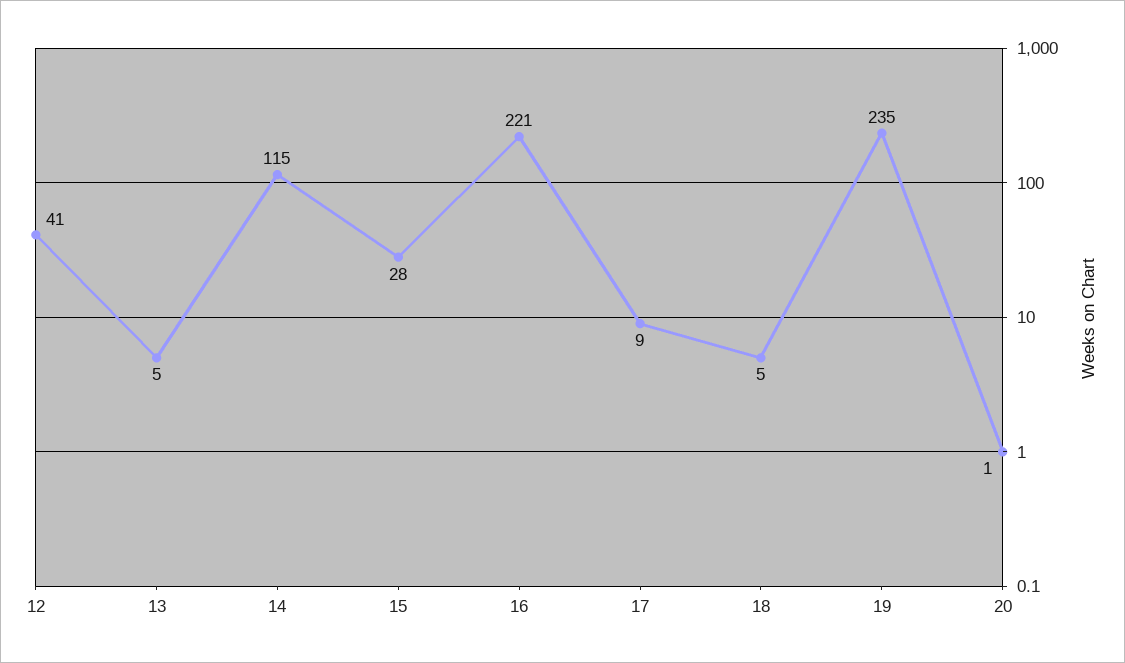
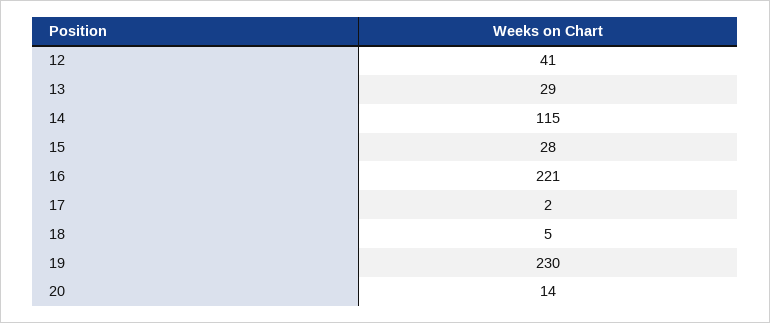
13: 5 -> 29
17: 9 -> 2
19: 235 -> 230
20: 1 -> 14

